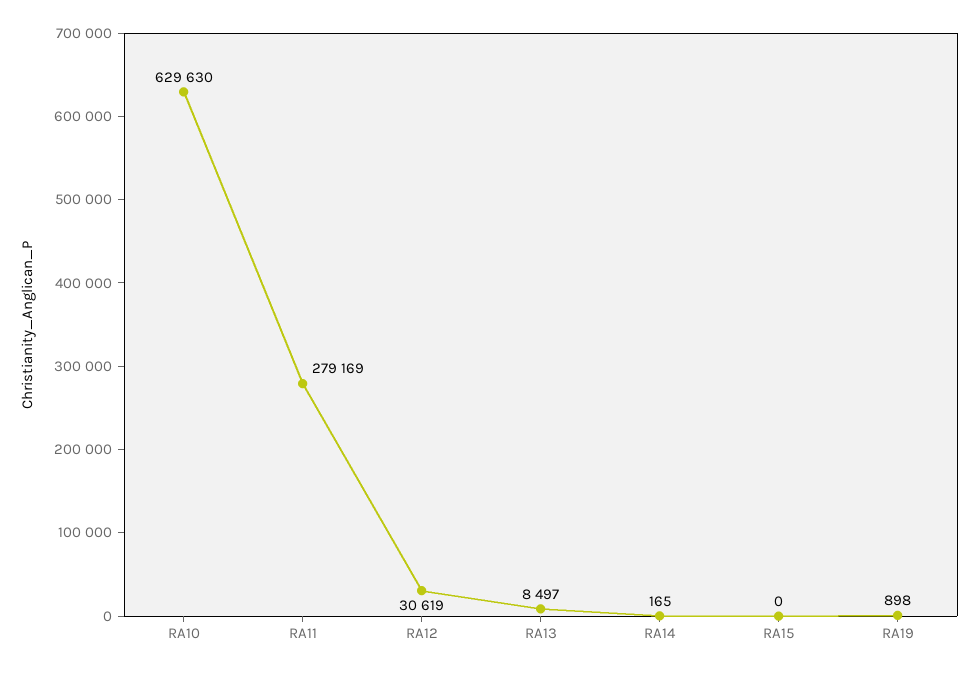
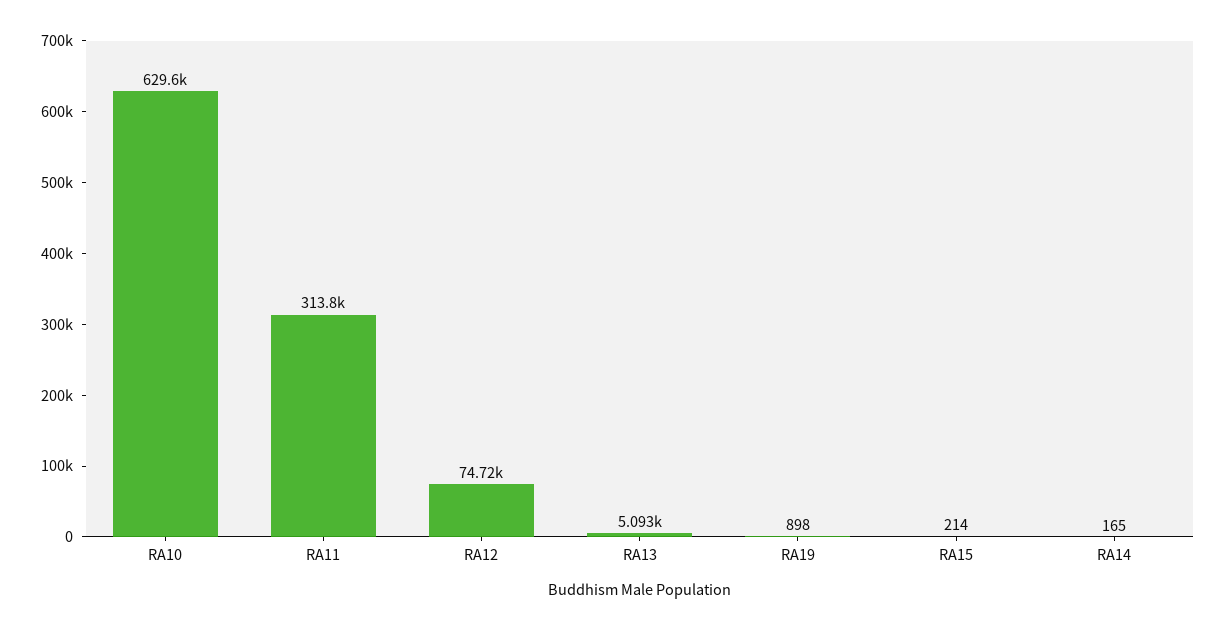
RA11: 279169 -> 313800
RA12: 30619 -> 74720
RA13: 8497 -> 5093
RA15: 0 -> 214

